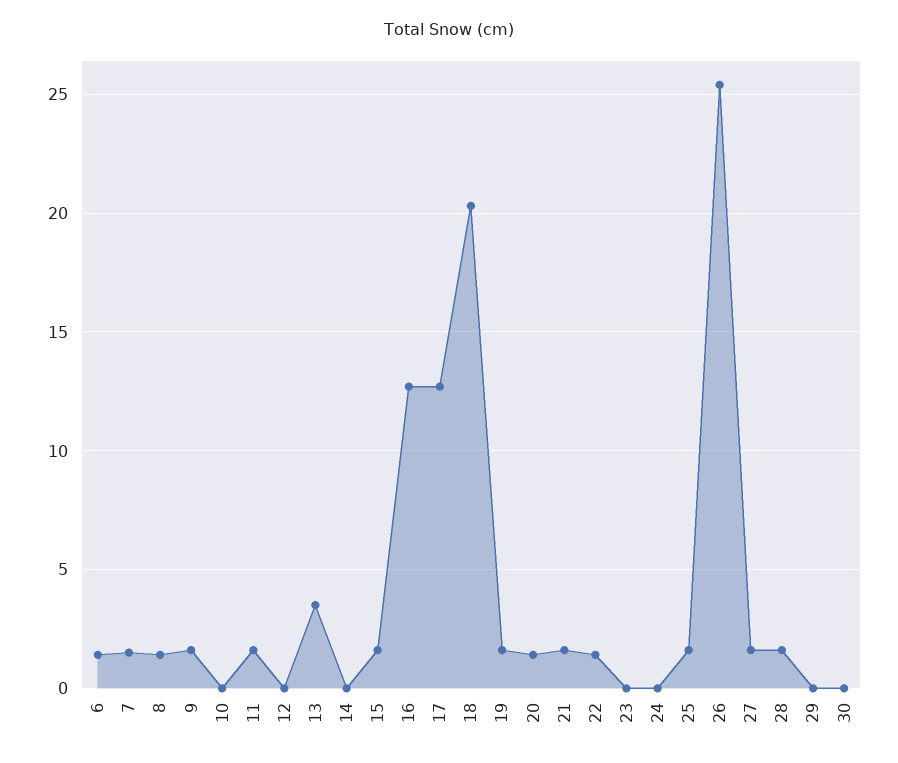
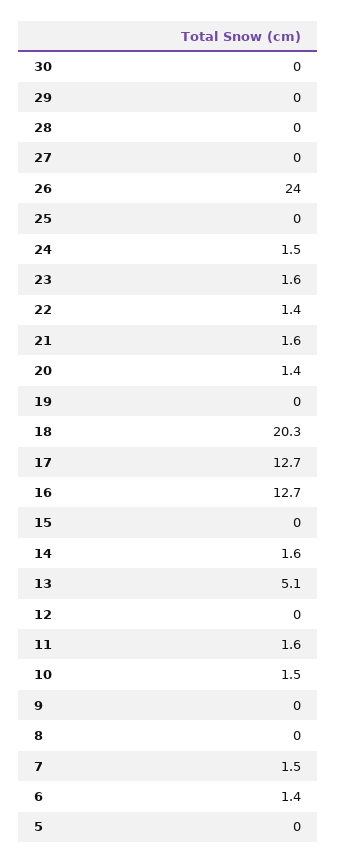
8: 1.5 -> 0
9: 1.5 -> 0
10: 0 -> 1.5
13: 3.5 -> 5.1
14: 0 -> 1.6
15: 1.5 -> 0
19: 1.5 -> 0
23: 0 -> 1.6
24: 0 -> 1.5
25: 1.5 -> 0
26: 25.5 -> 24
27: 1.5 -> 0
28: 1.5 -> 0
5: none -> 0

